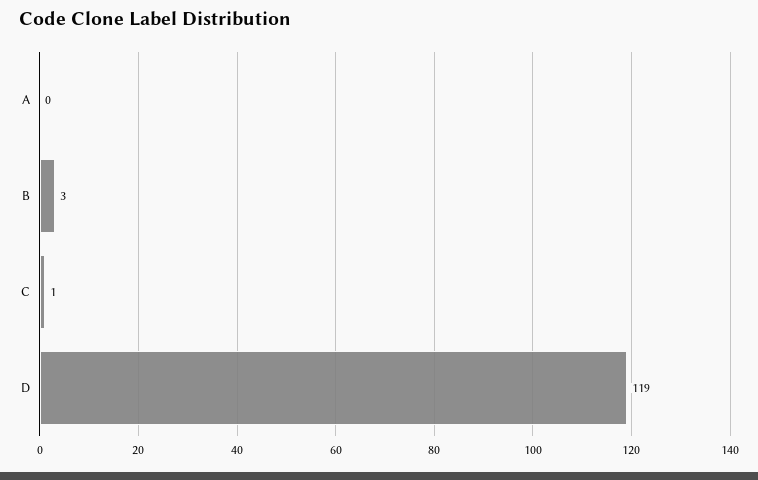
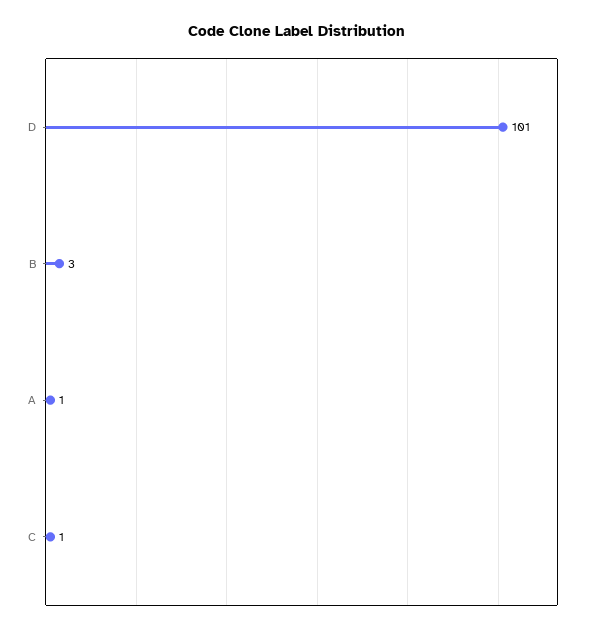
A: 0 -> 1
D: 119 -> 101

